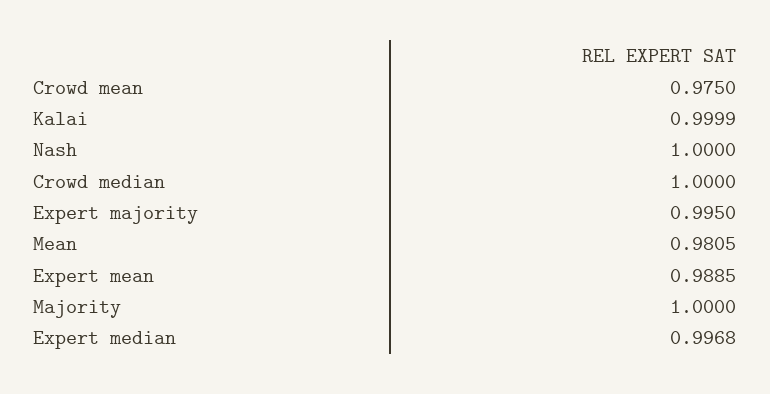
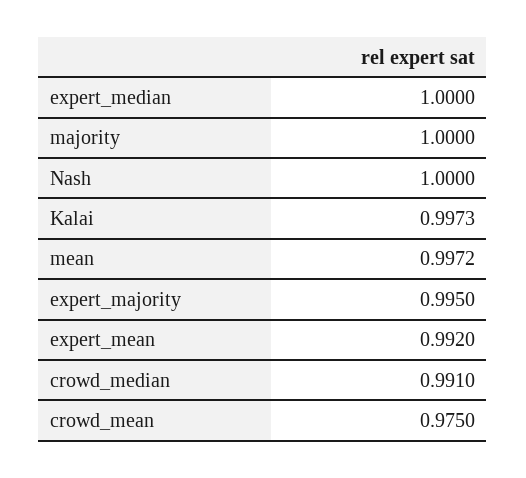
Kalai: 0.9999 -> 0.9973
Crowd median: 1 -> 0.991
Mean: 0.9805 -> 0.9972
Expert mean: 0.9885 -> 0.992
Expert median: 0.9968 -> 1

